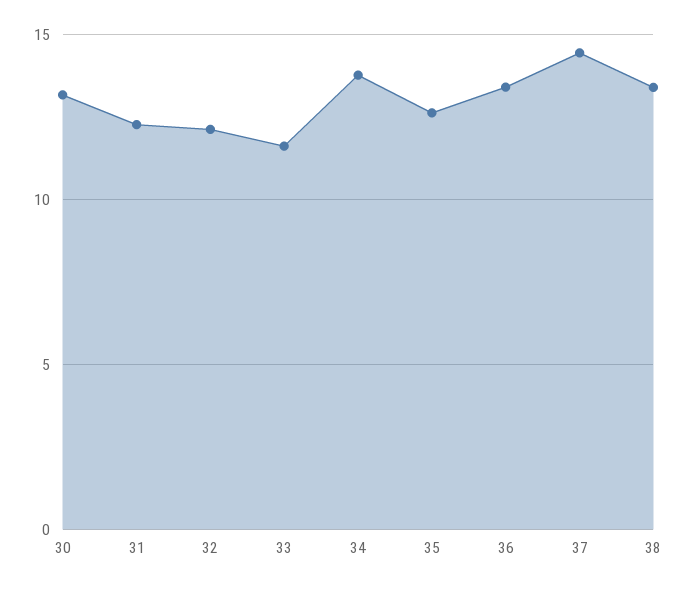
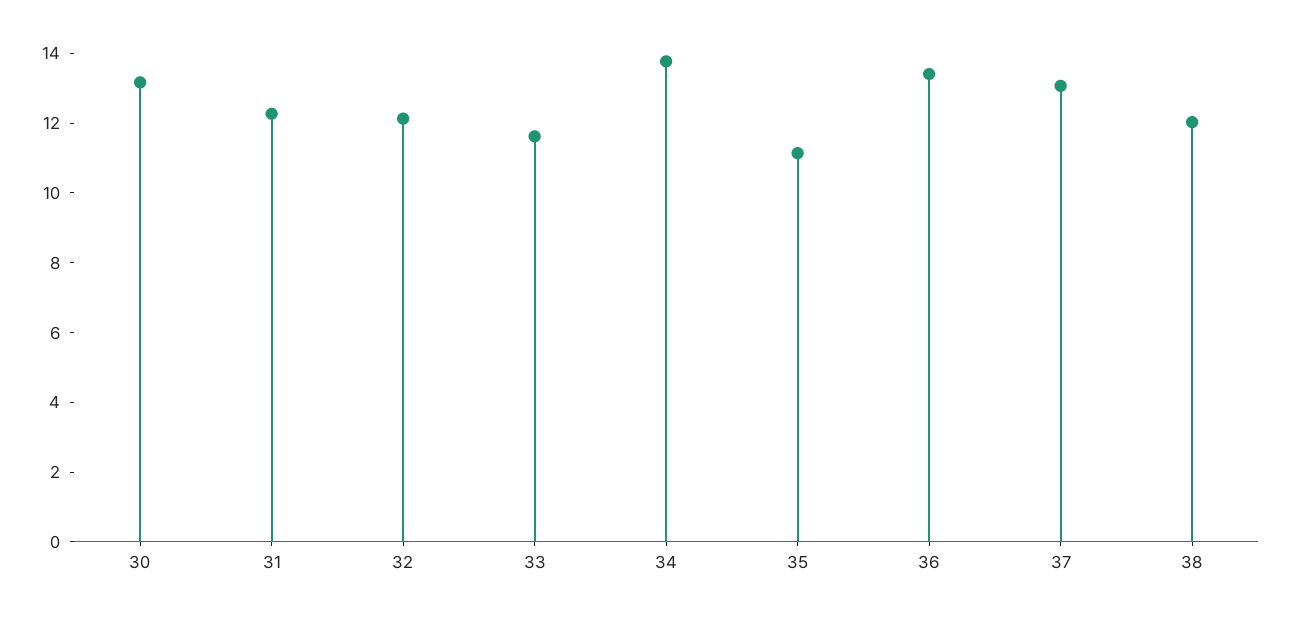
35: 12.5 -> 11
37: 14.5 -> 13
38: 13.5 -> 12

